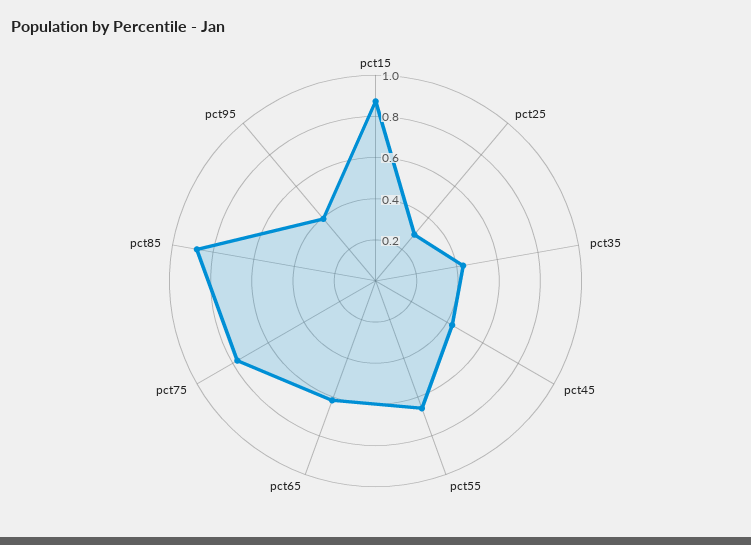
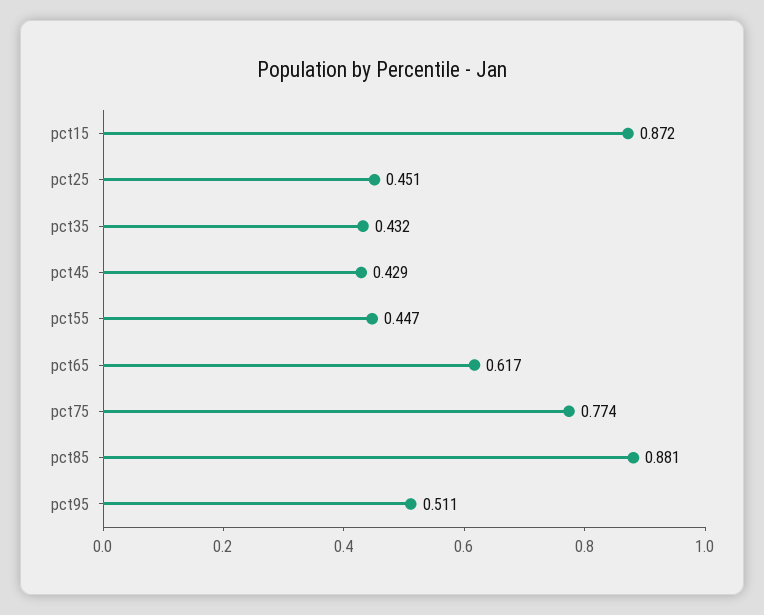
pct25: 0.3 -> 0.451
pct55: 0.65 -> 0.447
pct95: 0.4 -> 0.511

